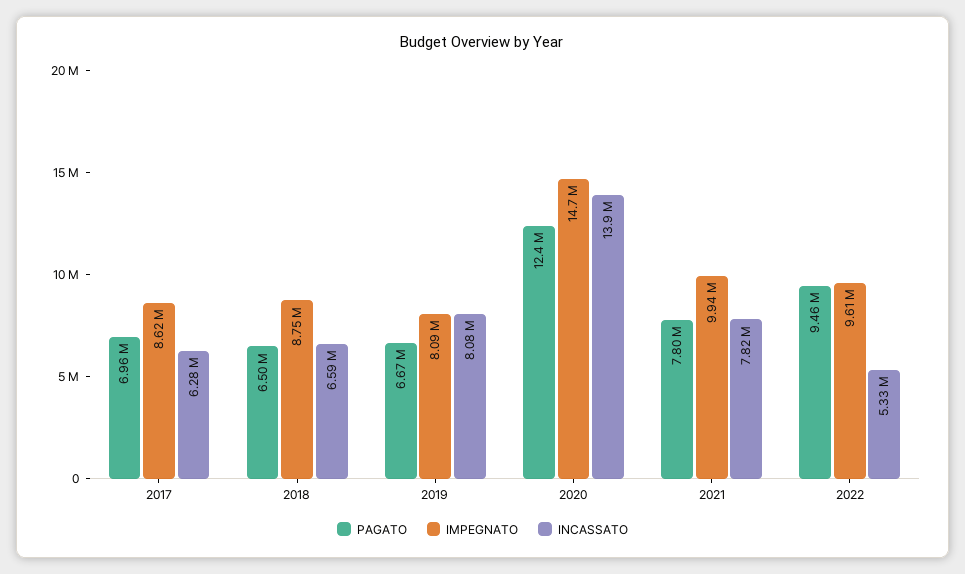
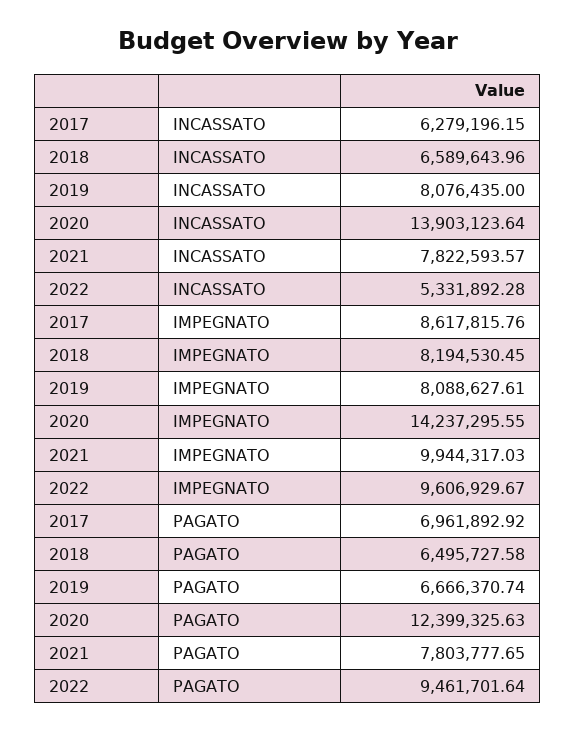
IMPEGNATO, 2018: 8750000 -> 8194530.45
IMPEGNATO, 2020: 14700000 -> 14237295.55

